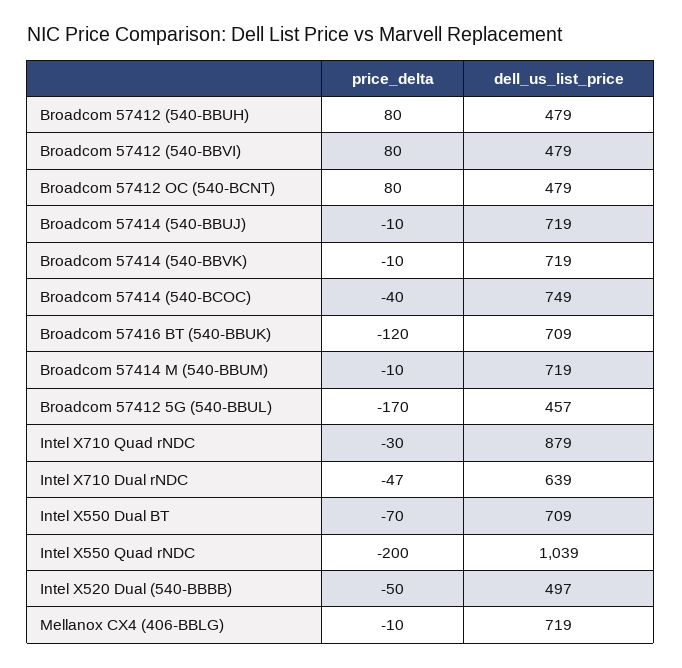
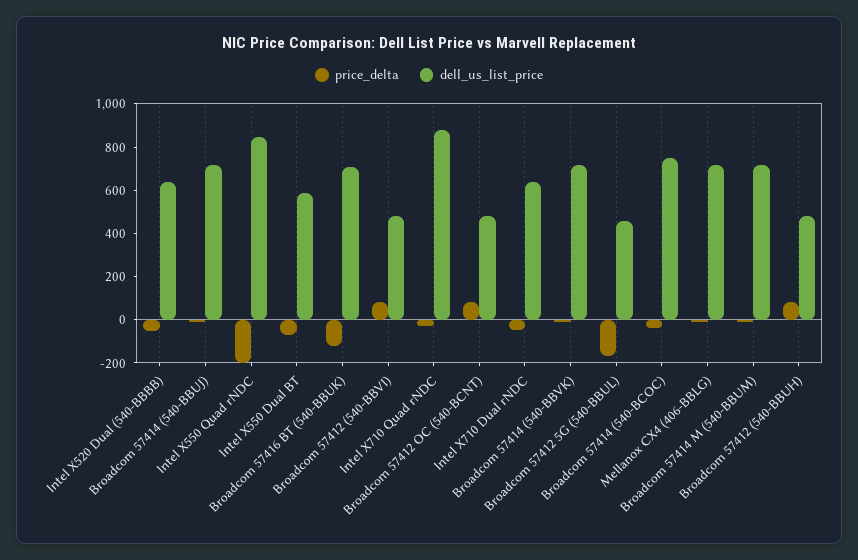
dell_us_list_price, Intel X550 Dual BT: 709 -> 600
dell_us_list_price, Intel X550 Quad rNDC: 1039 -> 850
dell_us_list_price, Intel X520 Dual (540-BBBB): 497 -> 650

